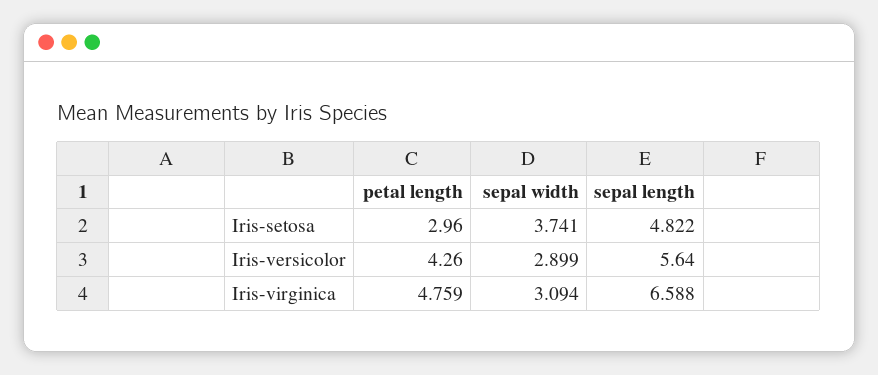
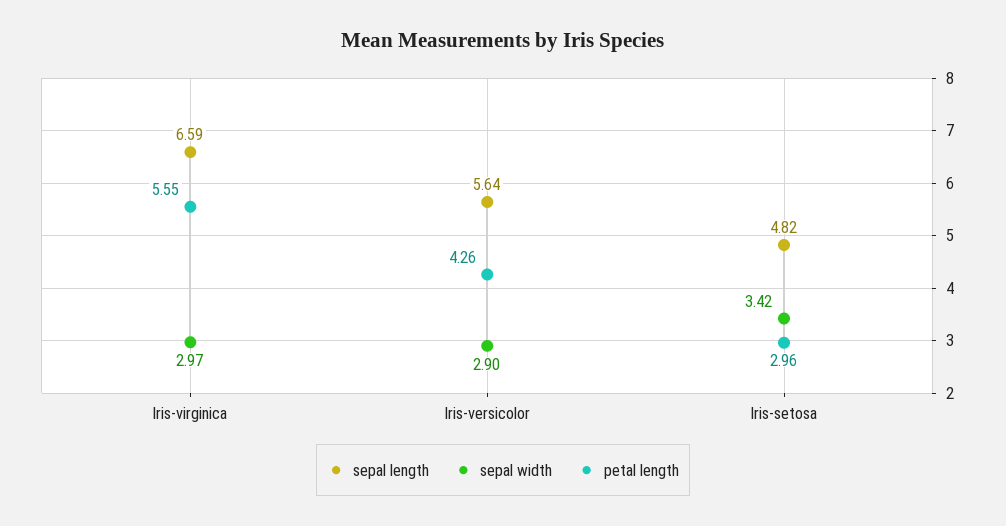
sepal width, Iris-setosa: 3.741 -> 3.42
petal length, Iris-virginica: 4.759 -> 5.55
sepal width, Iris-virginica: 3.094 -> 2.97

